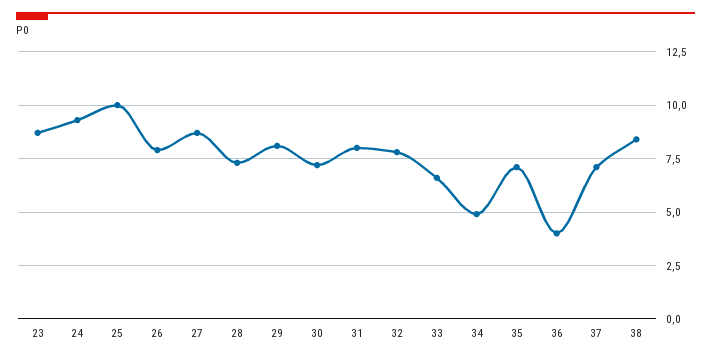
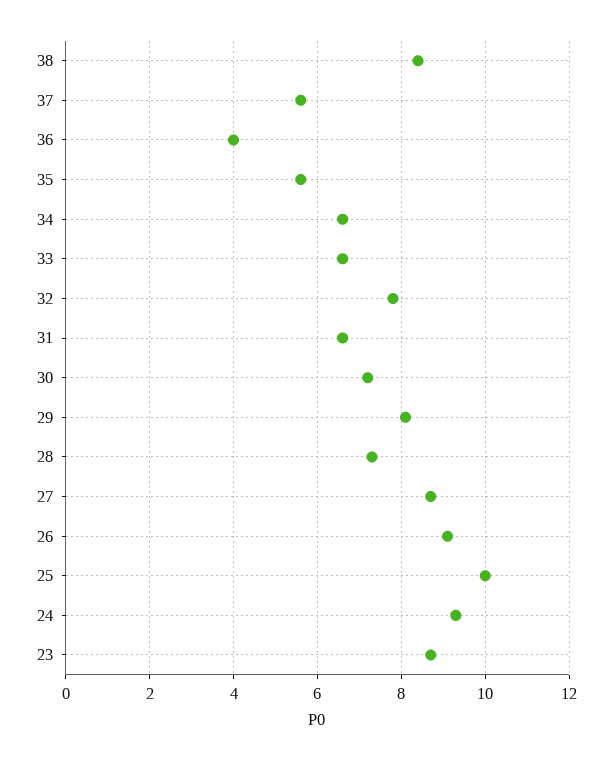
26: 8 -> 9
31: 8 -> 6.5
34: 5 -> 6.5
35: 7 -> 5.5
37: 7 -> 5.5

